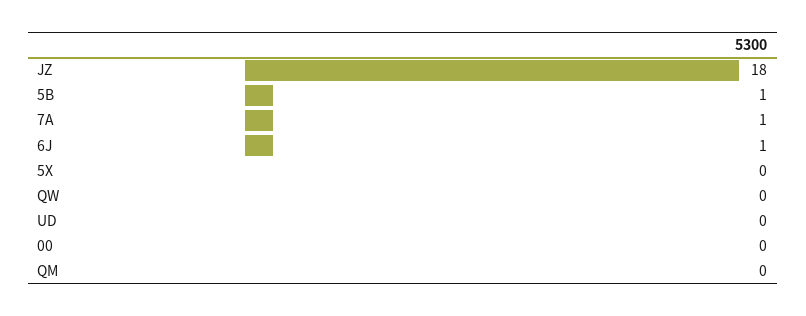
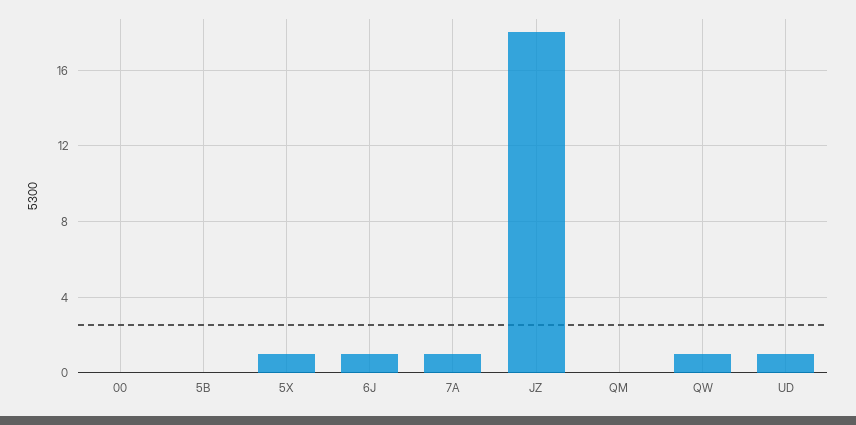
5B: 1 -> 0
5X: 0 -> 1
QW: 0 -> 1
UD: 0 -> 1

